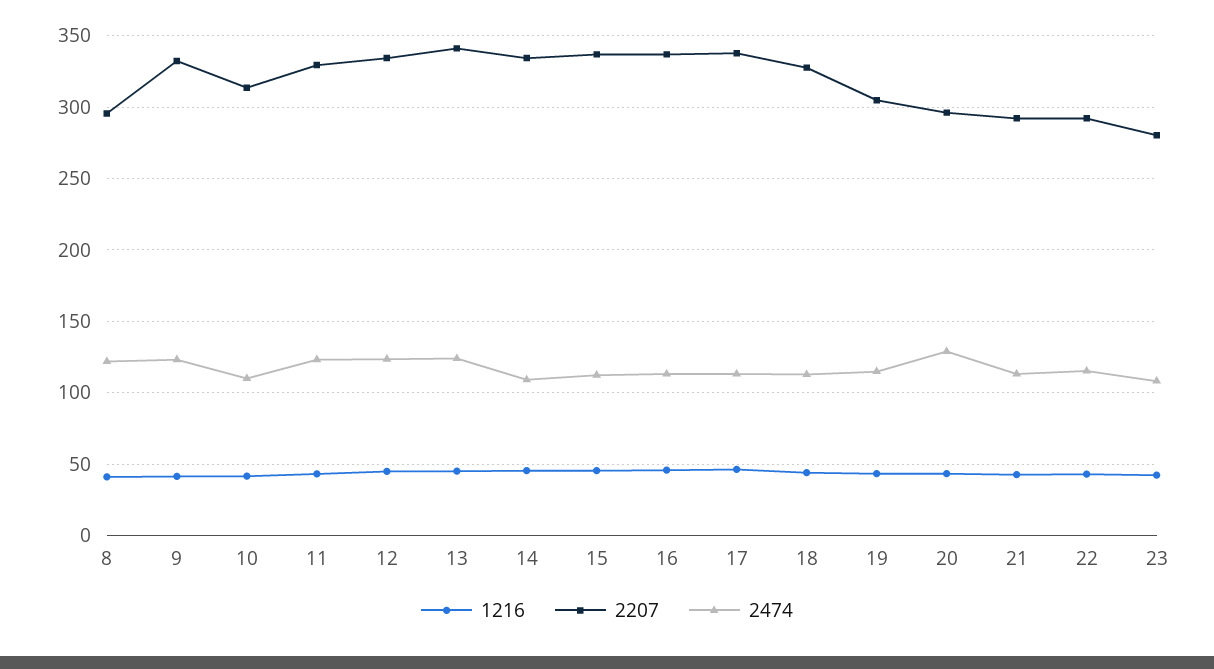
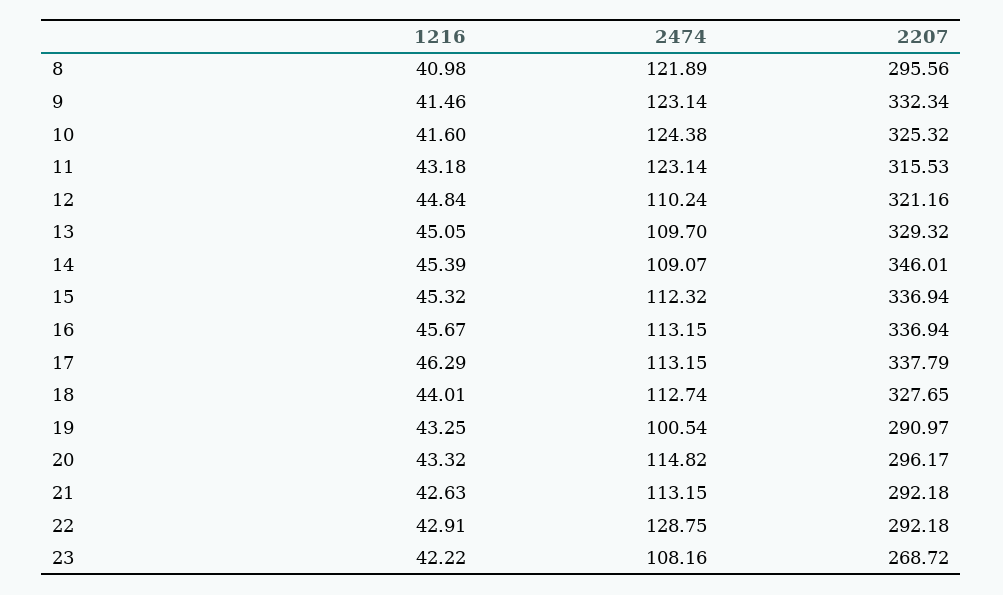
2207, 10: 315 -> 325.32
2474, 10: 110 -> 124.38
2207, 11: 330 -> 315.53
2207, 12: 335 -> 321.16
2474, 12: 125 -> 110.24
2207, 13: 340 -> 329.32
2474, 13: 125 -> 109.7
2207, 14: 335 -> 346.01
2207, 19: 305 -> 290.97
2474, 19: 115 -> 100.54
2474, 20: 130 -> 114.82
2474, 22: 115 -> 128.75
2207, 23: 280 -> 268.72

